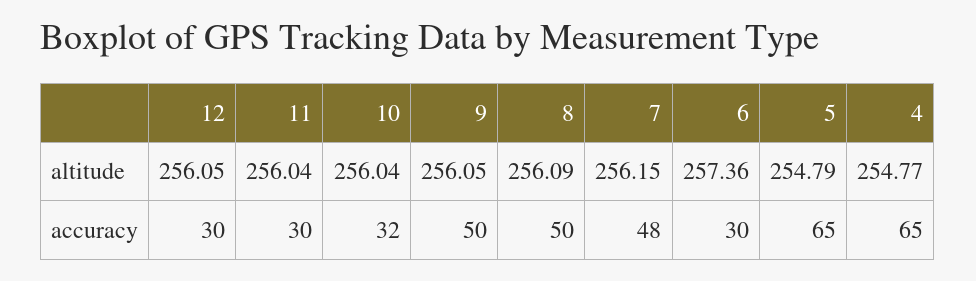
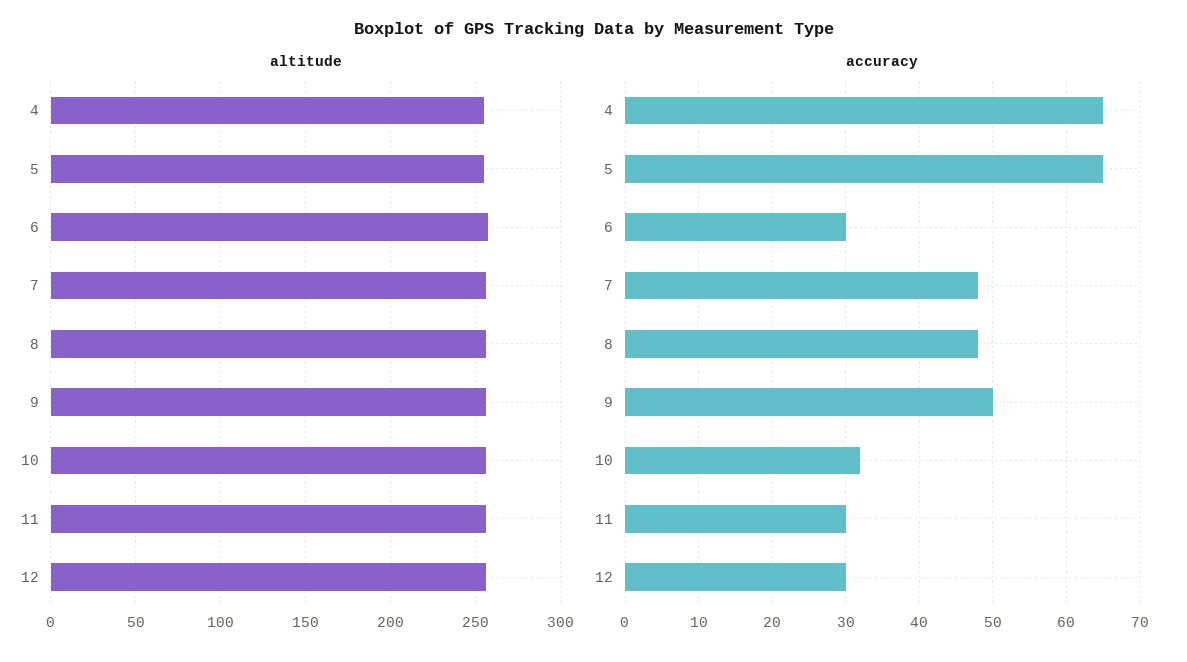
accuracy, 8: 50 -> 48

